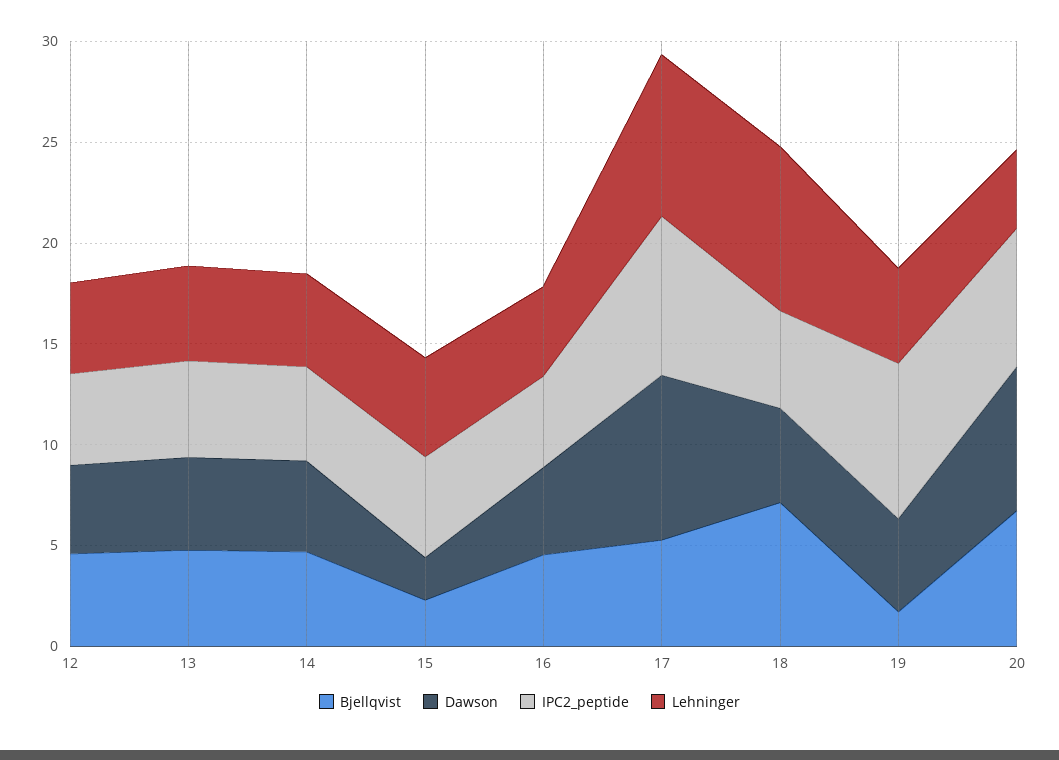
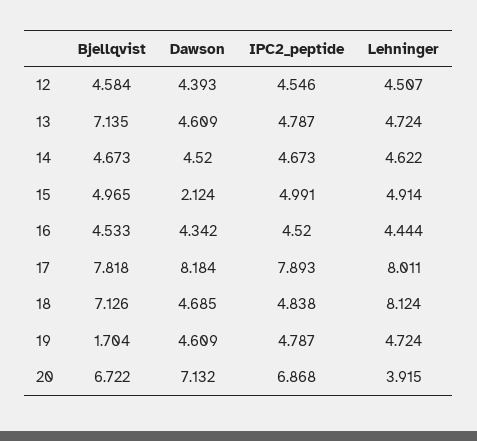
Bjellqvist, 13: 5 -> 7.135
Bjellqvist, 15: 2 -> 4.965
Bjellqvist, 17: 5 -> 7.818
IPC2_peptide, 19: 8 -> 4.787

